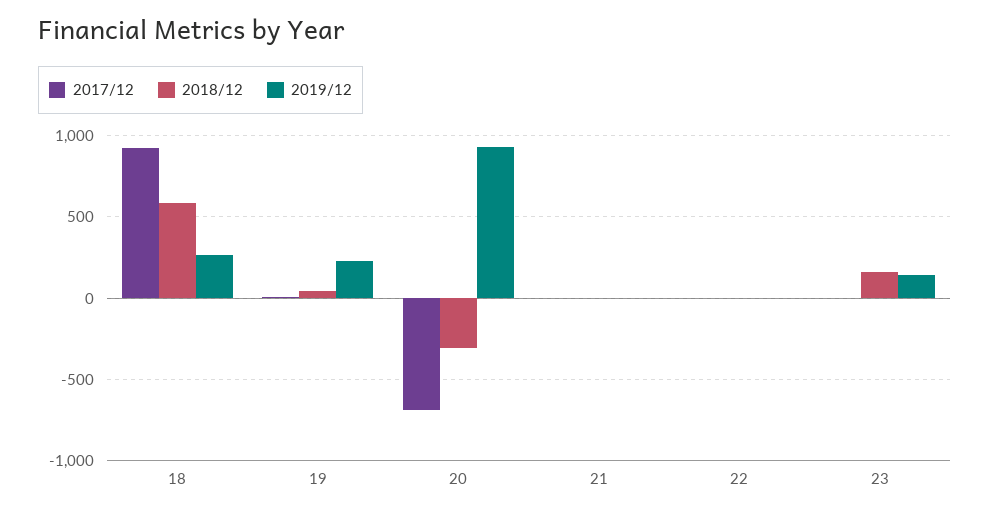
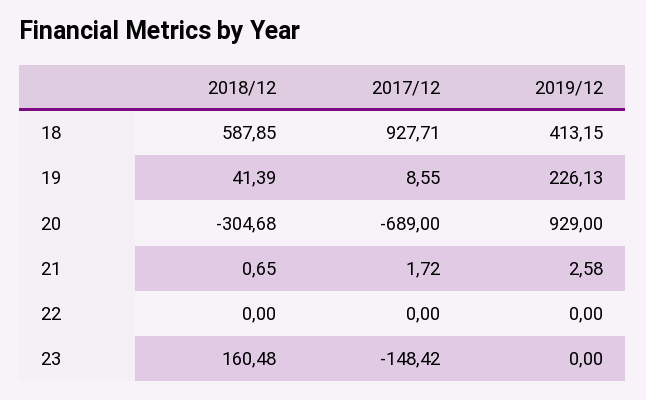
2019/12, 18: 250 -> 413.15
2017/12, 23: 0 -> -148.42
2019/12, 23: 150 -> 0

